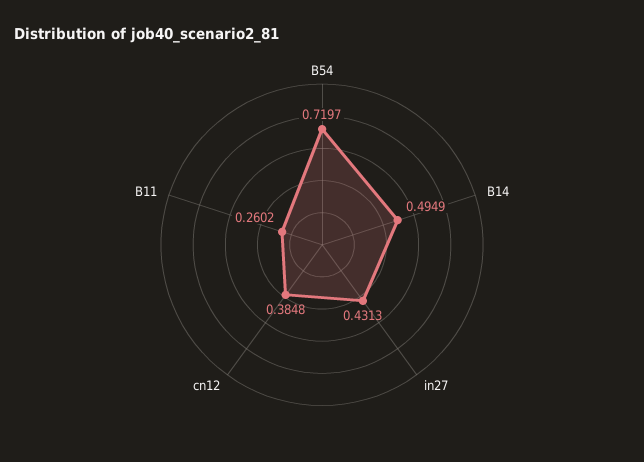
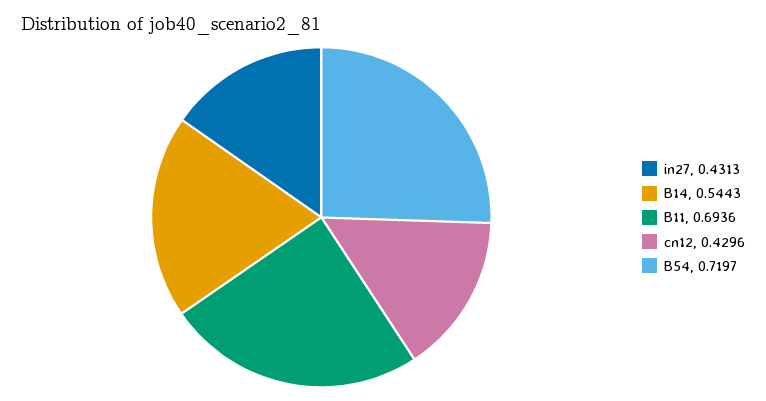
B14: 0.4949 -> 0.5443
cn12: 0.3848 -> 0.4296
B11: 0.2602 -> 0.6936

